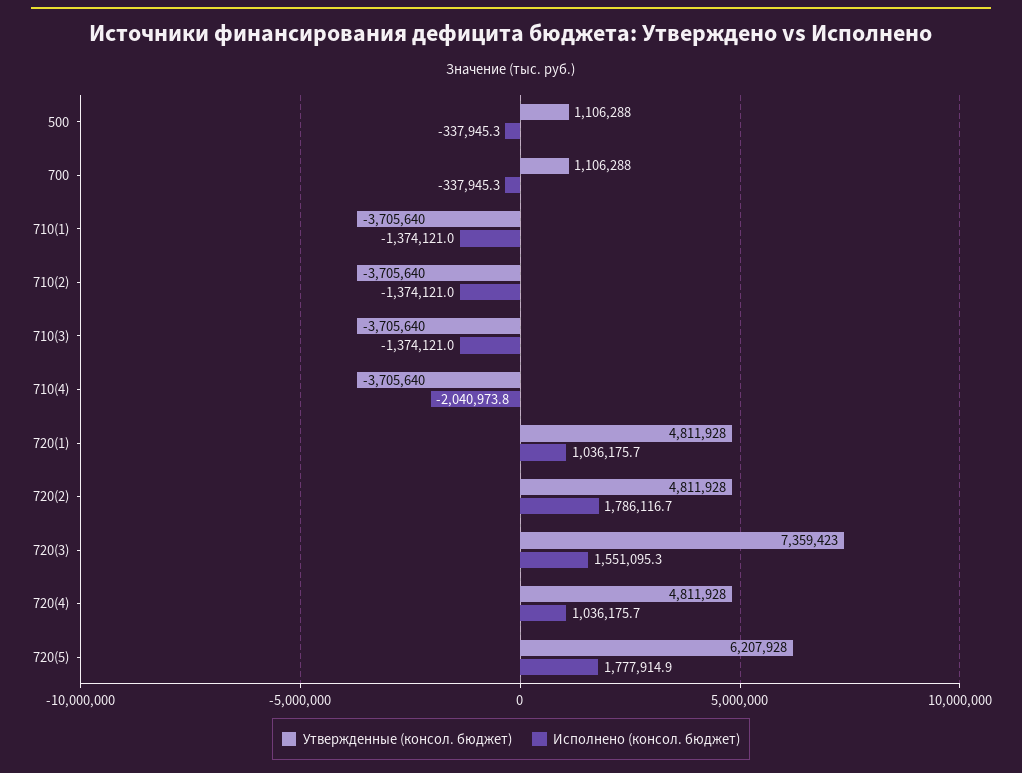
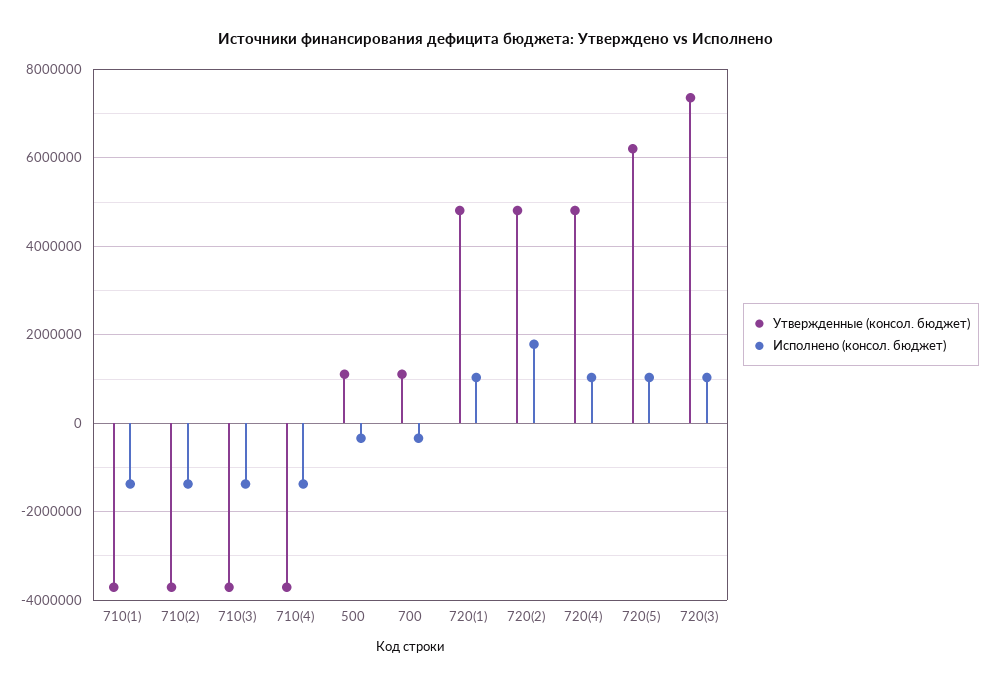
Исполнено (консол. бюджет), 710(4): -2040973.8 -> -1400000
Исполнено (консол. бюджет), 720(3): 1551095.3 -> 1000000
Исполнено (консол. бюджет), 720(5): 1777914.9 -> 1000000

